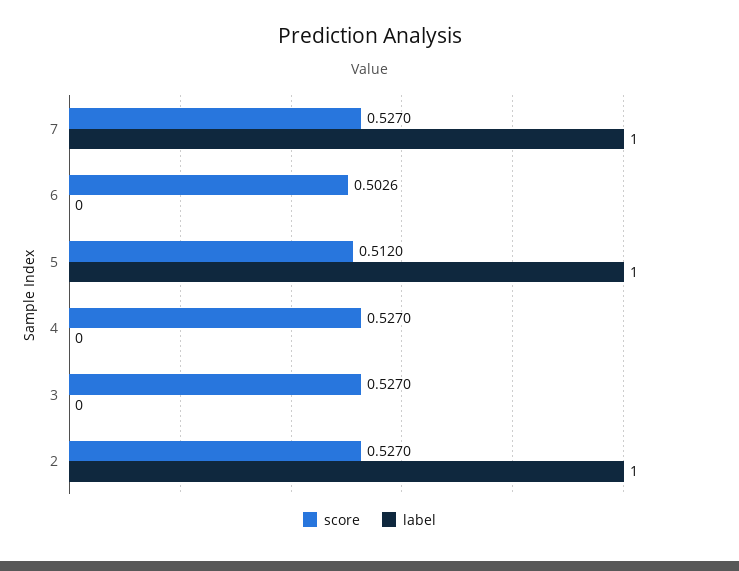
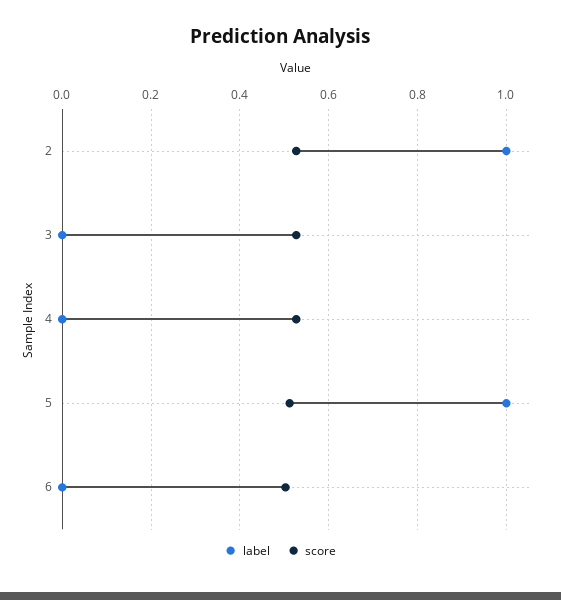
score, 7: 0.527 -> none
label, 7: 1 -> none

